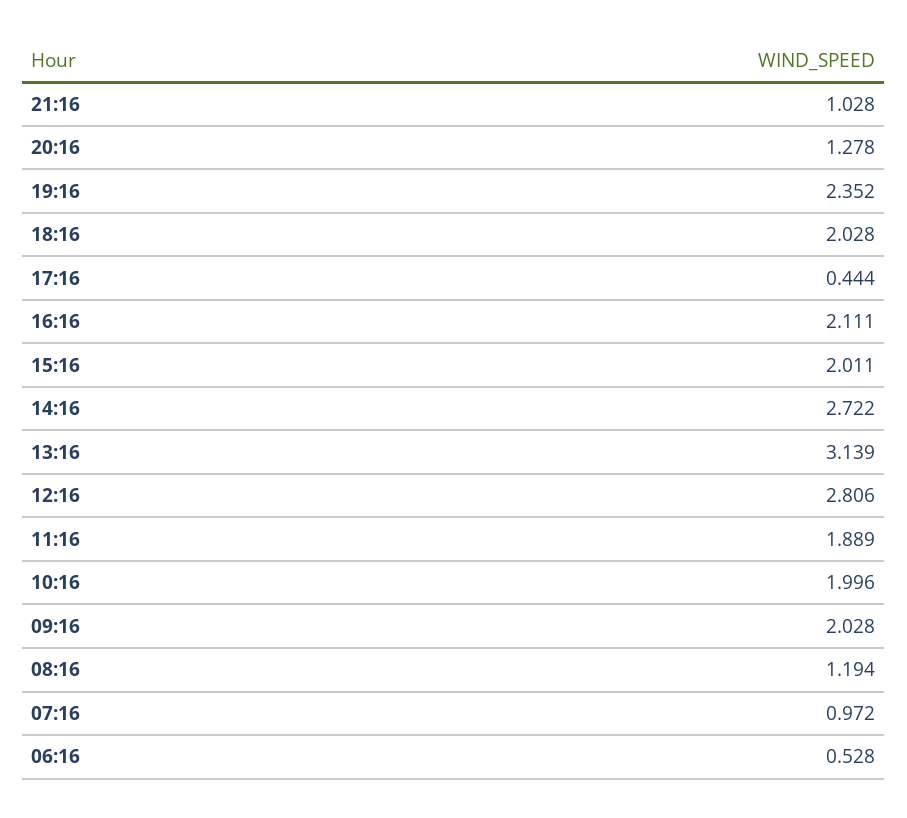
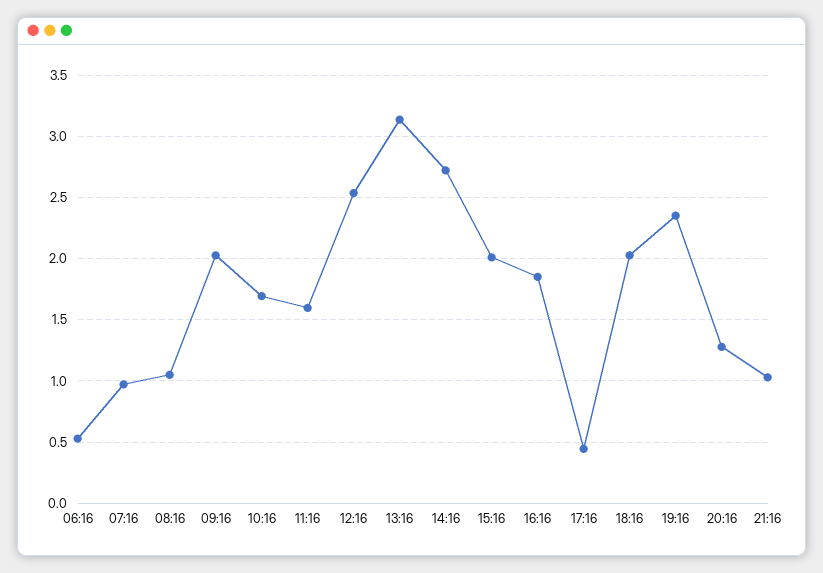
16:16: 2.111 -> 1.85
12:16: 2.806 -> 2.55
11:16: 1.889 -> 1.6
10:16: 1.996 -> 1.7
08:16: 1.194 -> 1.05

